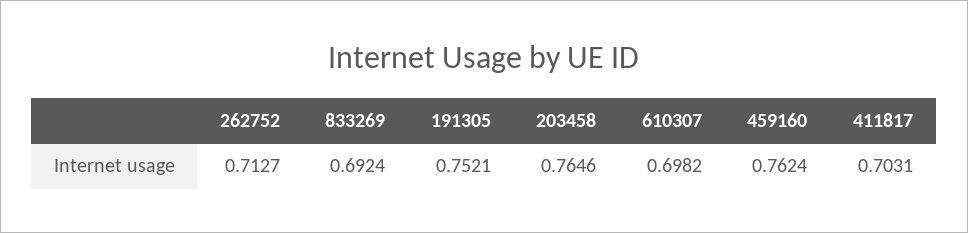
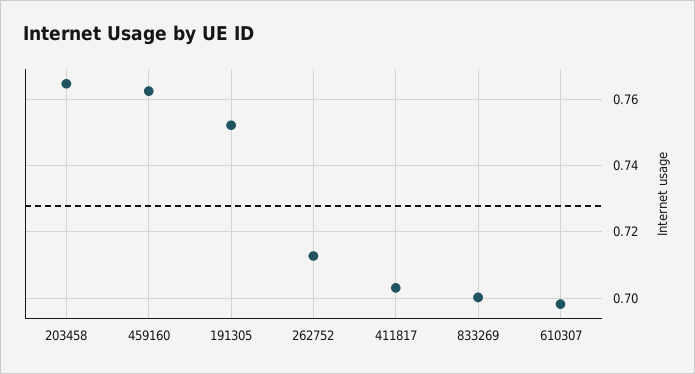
833269: 0.6924 -> 0.7

